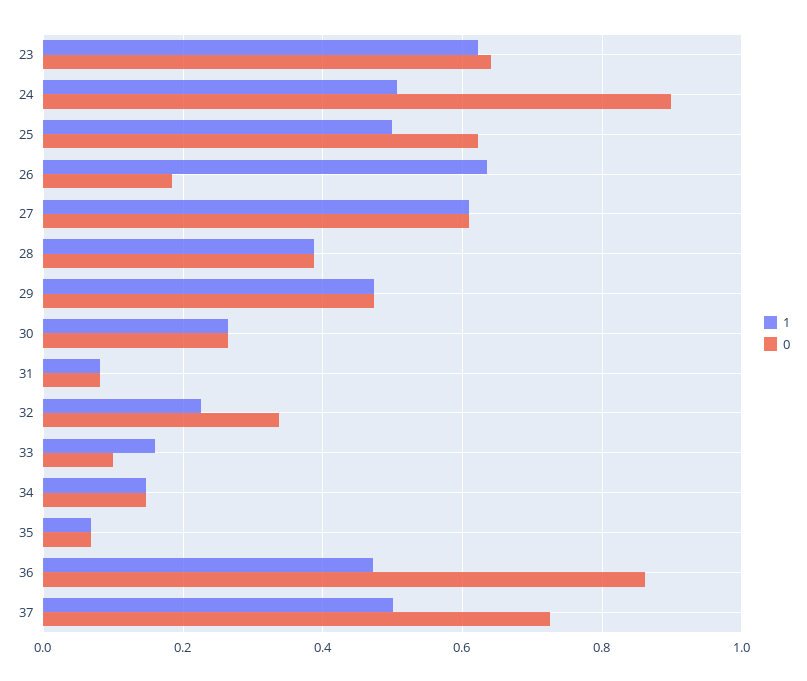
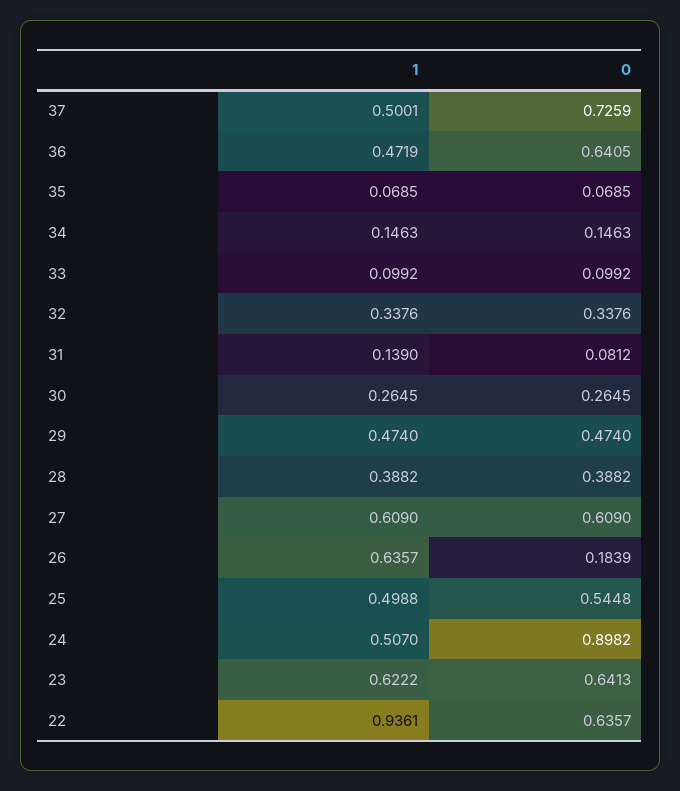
0, 25: 0.62 -> 0.5448
1, 31: 0.08 -> 0.139
1, 32: 0.22 -> 0.3376
1, 33: 0.16 -> 0.0992
0, 36: 0.86 -> 0.6405
1, 22: none -> 0.9361
0, 22: none -> 0.6357

